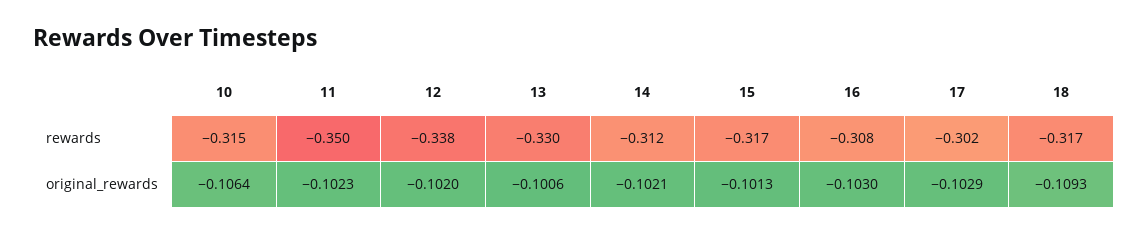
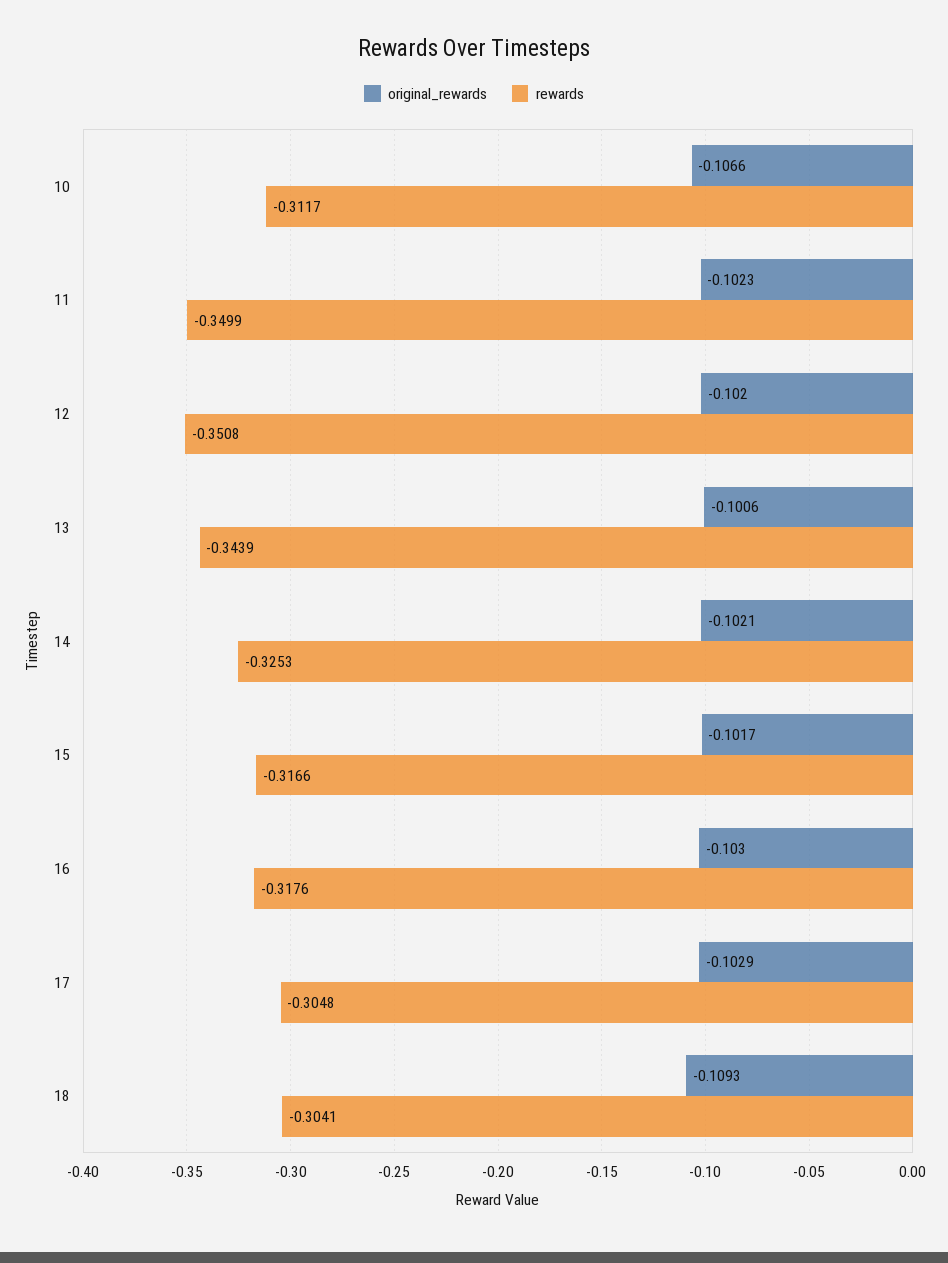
rewards, 10: -0.315 -> -0.3117
rewards, 12: -0.338 -> -0.3508
rewards, 13: -0.33 -> -0.3439
rewards, 14: -0.312 -> -0.3253
rewards, 16: -0.308 -> -0.3176
rewards, 17: -0.302 -> -0.3048
rewards, 18: -0.317 -> -0.3041
original_rewards, 10: -0.1064 -> -0.1066
original_rewards, 15: -0.1013 -> -0.1017

